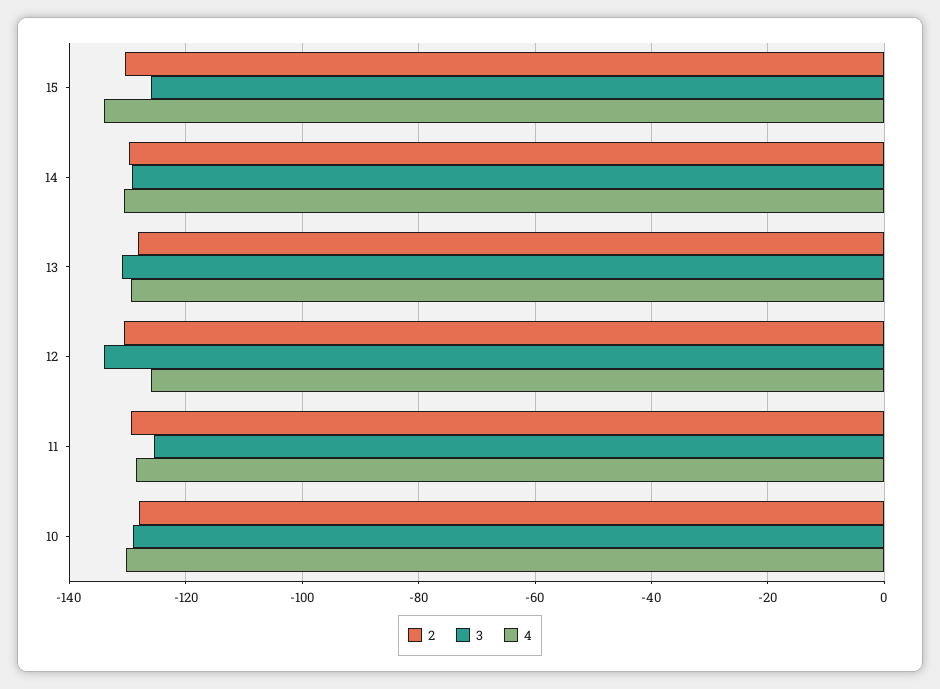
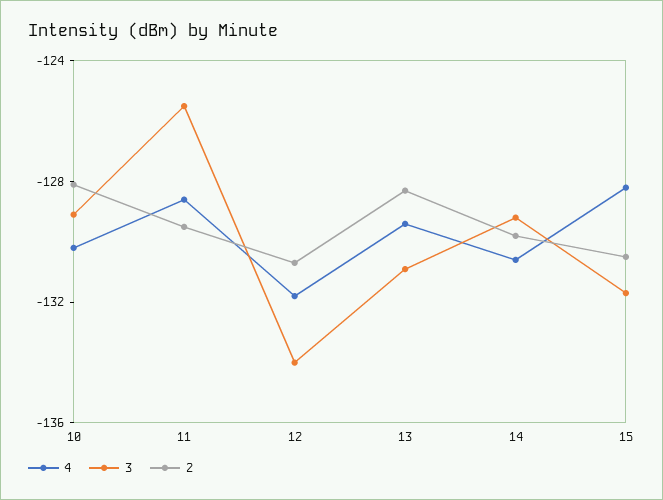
3, 15: -126 -> -132
4, 15: -134 -> -128
4, 12: -126 -> -132

